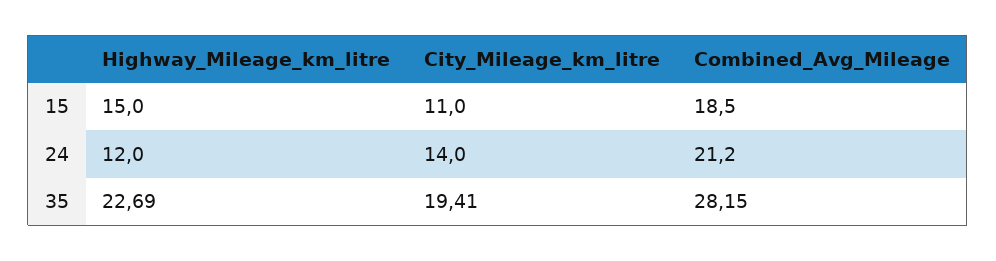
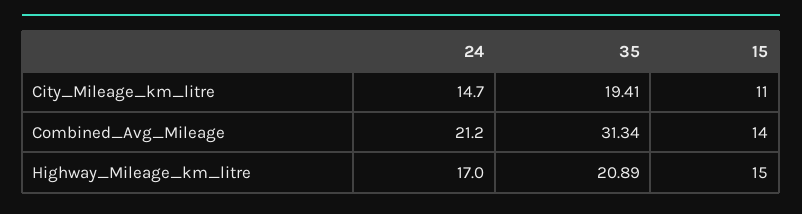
Combined_Avg_Mileage, 15: 18.5 -> 14
Highway_Mileage_km_litre, 24: 12 -> 17
City_Mileage_km_litre, 24: 14 -> 14.7
Highway_Mileage_km_litre, 35: 22.69 -> 20.89
Combined_Avg_Mileage, 35: 28.15 -> 31.34

